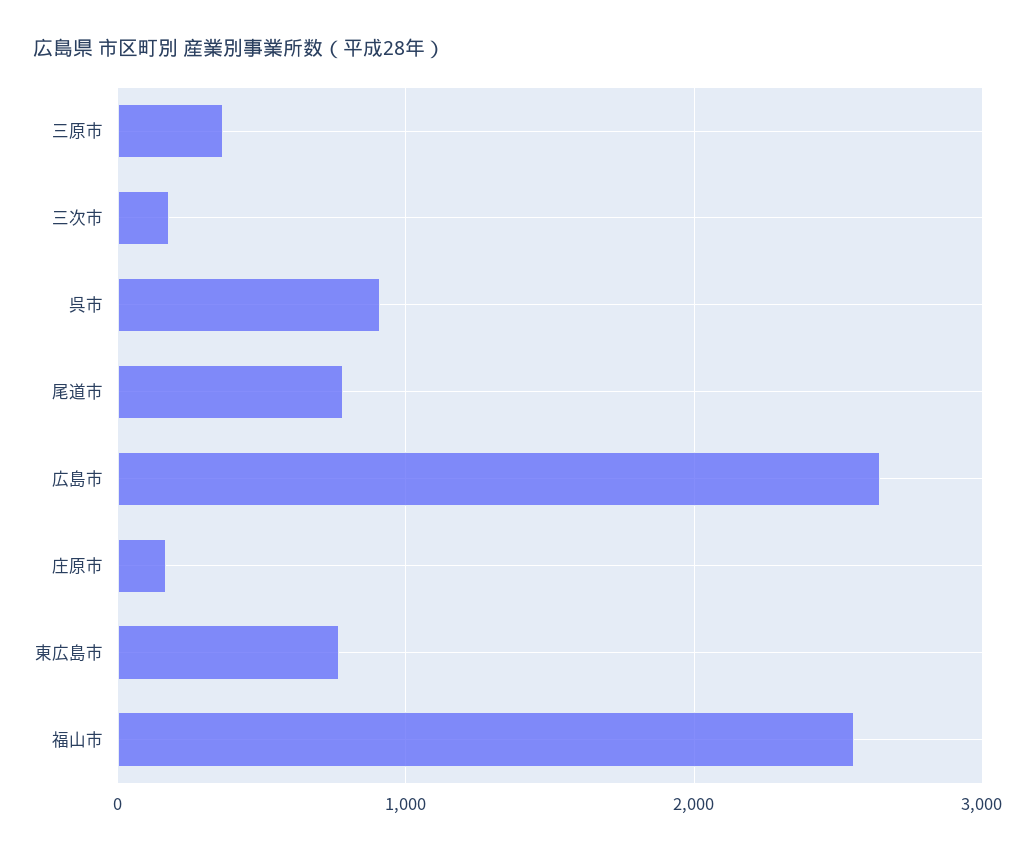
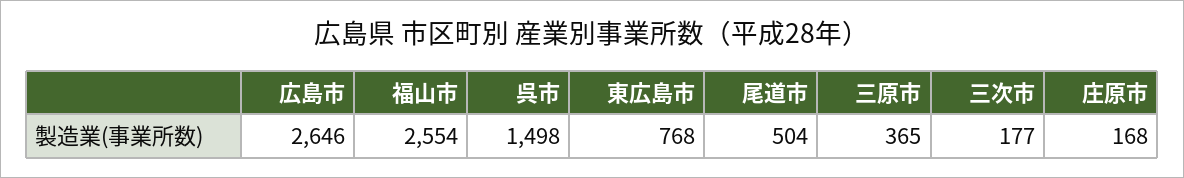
呉市: 900 -> 1498
尾道市: 800 -> 504

